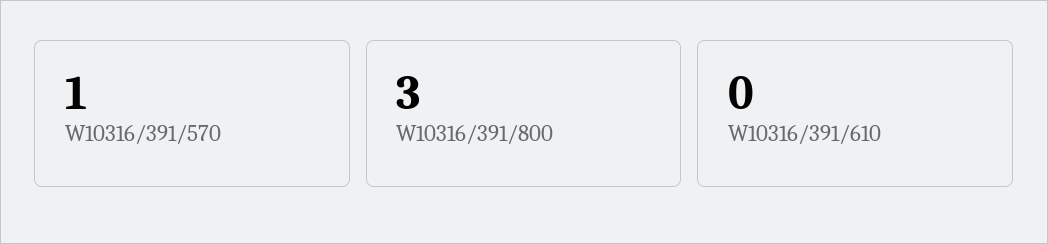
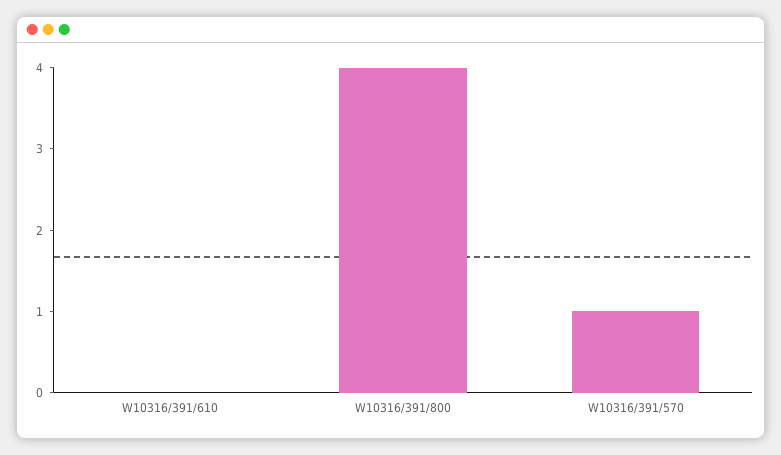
W10316/391/800: 3 -> 4

